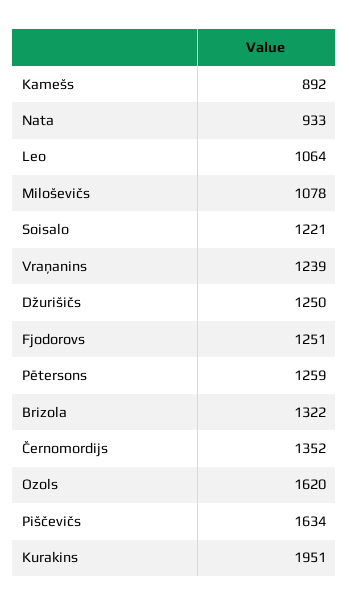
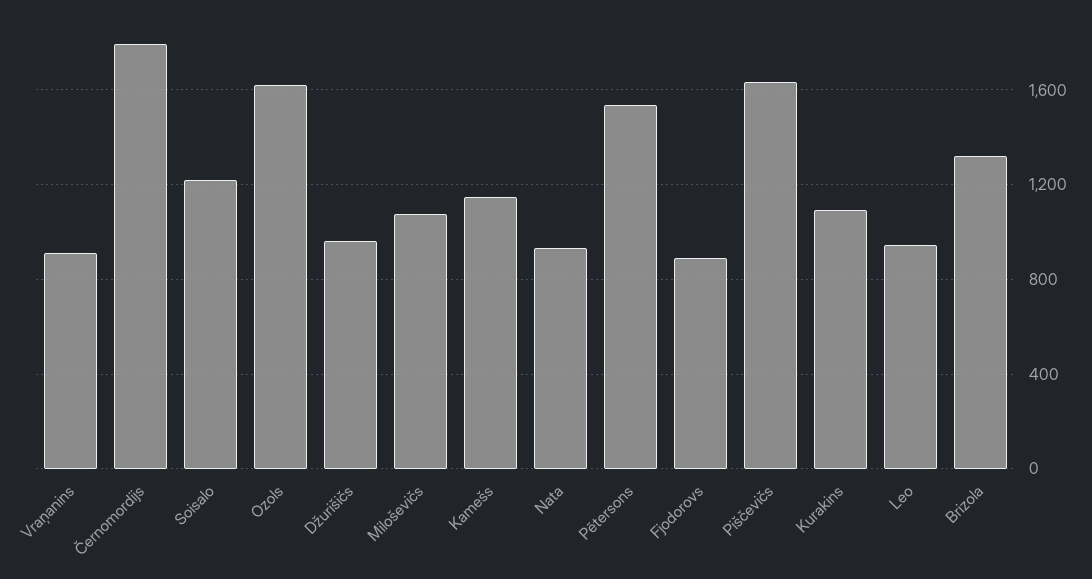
Kamešs: 892 -> 1150
Leo: 1064 -> 950
Vraņanins: 1239 -> 900
Džurišičs: 1250 -> 950
Fjodorovs: 1251 -> 900
Pētersons: 1259 -> 1550
Černomordijs: 1352 -> 1800
Kurakins: 1951 -> 1100

